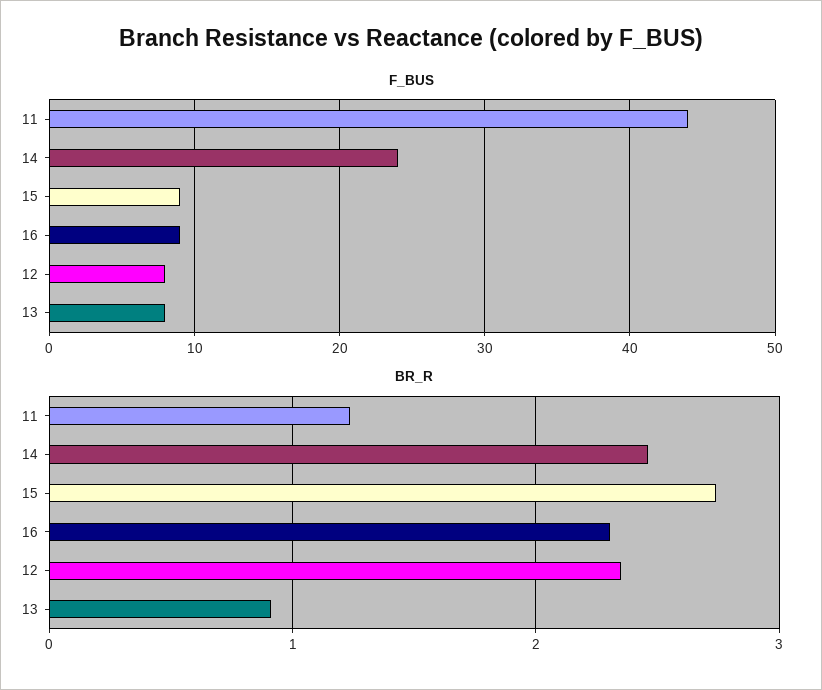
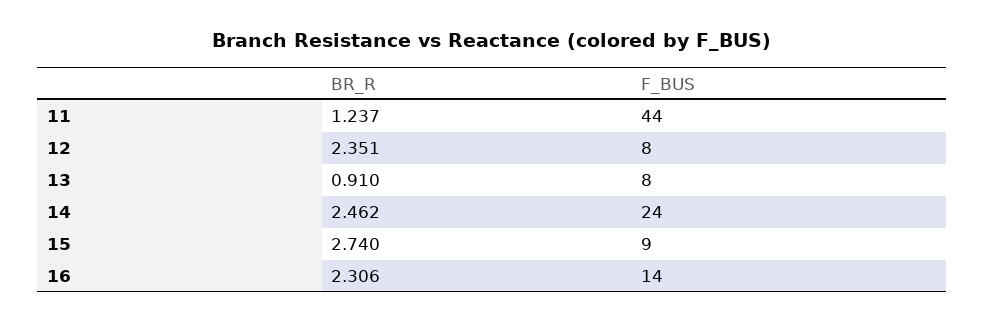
F_BUS, 16: 9 -> 14

